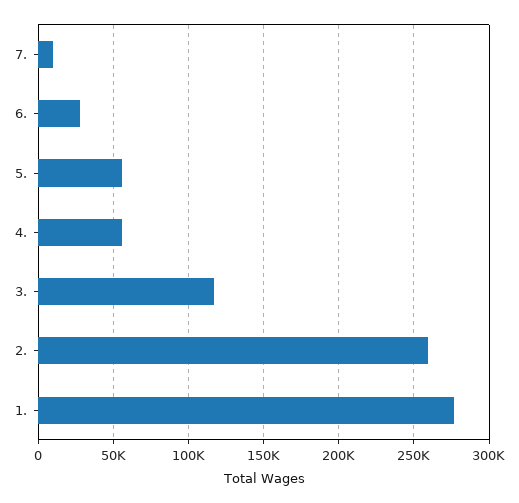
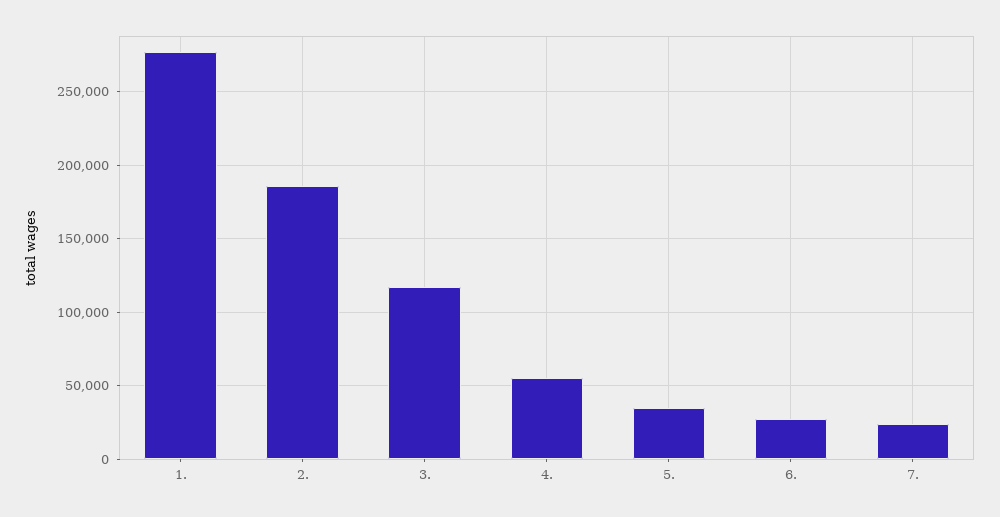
7.: 10000 -> 25000
5.: 55000 -> 35000
2.: 260000 -> 185000

